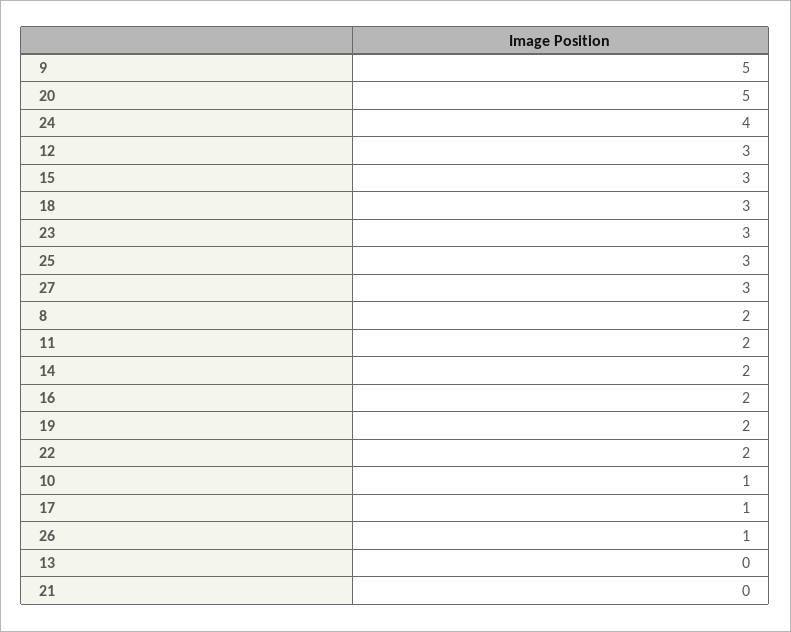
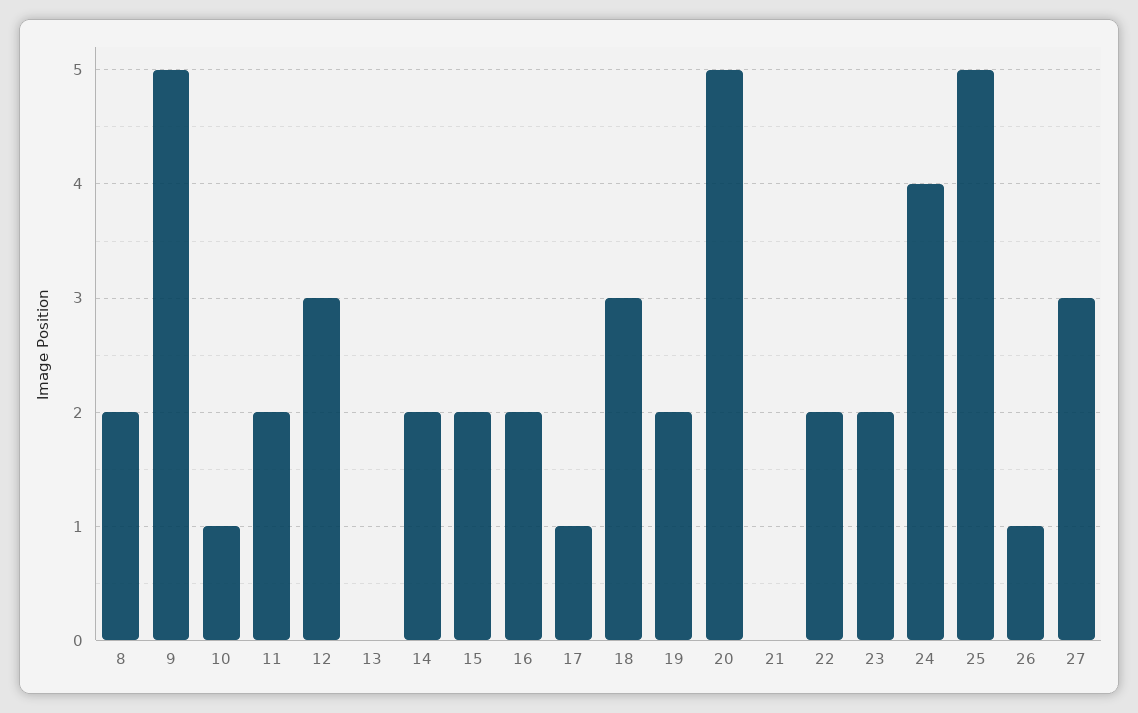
15: 3 -> 2
23: 3 -> 2
25: 3 -> 5

